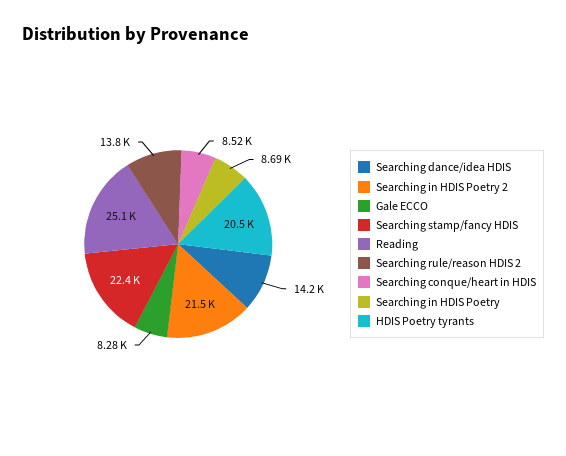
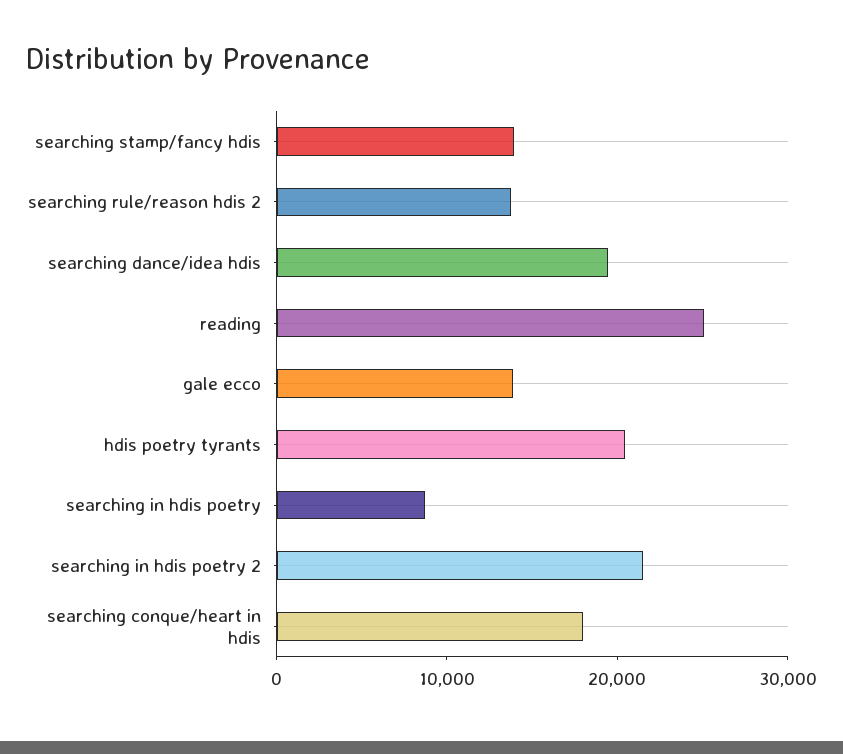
Searching dance/idea HDIS: 14200 -> 20000
Gale ECCO: 8280 -> 14000
Searching stamp/fancy HDIS: 22400 -> 14000
Searching conque/heart in HDIS: 8520 -> 18000

